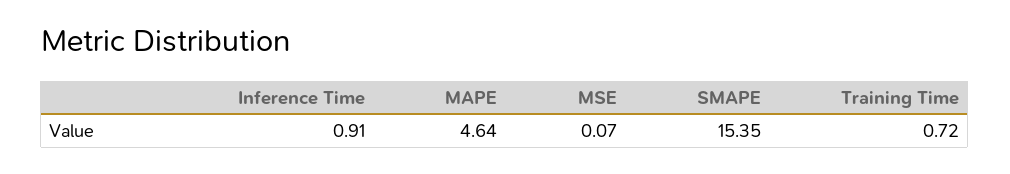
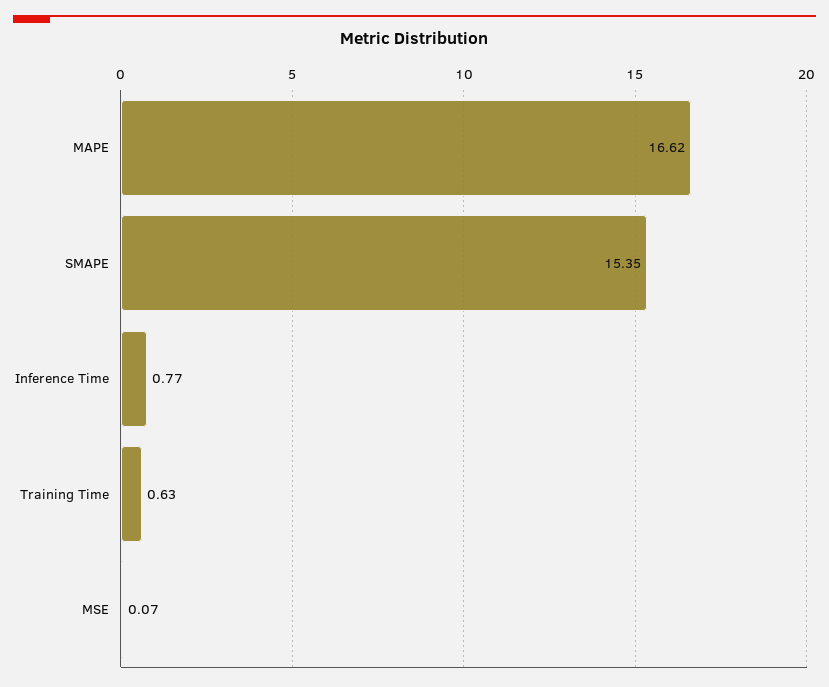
Inference Time: 0.91 -> 0.77
MAPE: 4.64 -> 16.62
Training Time: 0.72 -> 0.63

